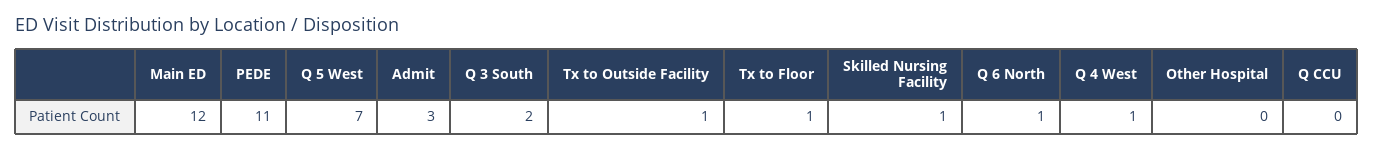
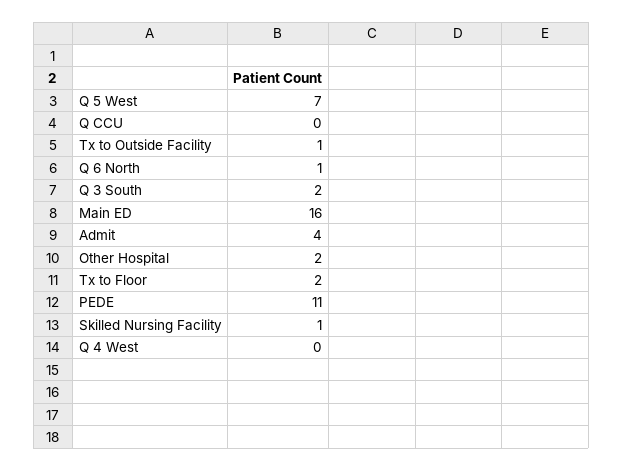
Main ED: 12 -> 16
Admit: 3 -> 4
Tx to Floor: 1 -> 2
Q 4 West: 1 -> 0
Other Hospital: 0 -> 2

